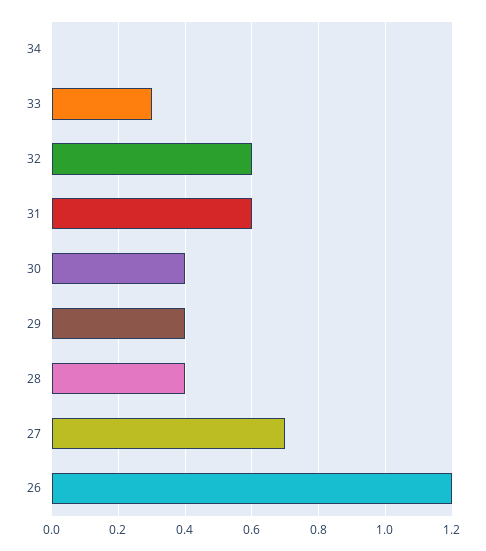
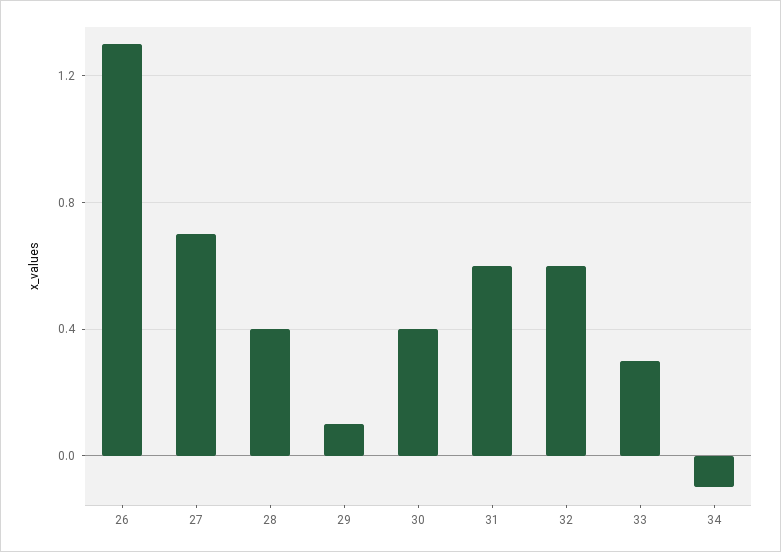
34: 0 -> -0.1
29: 0.4 -> 0.1
26: 1.2 -> 1.3

